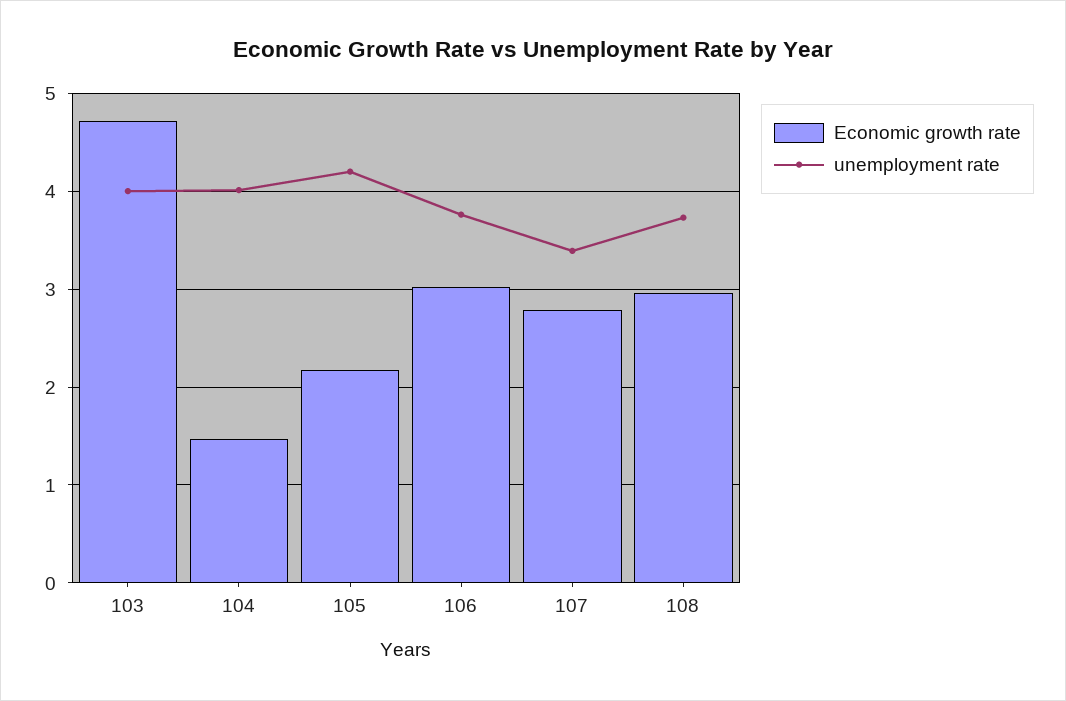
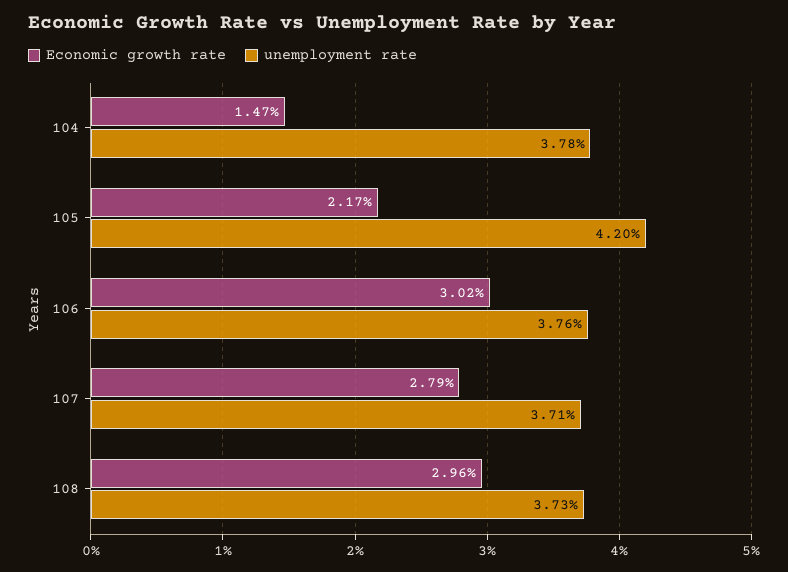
Economic growth rate, 103: 4.7 -> none
unemployment rate, 103: 4 -> none
unemployment rate, 104: 4 -> 3.78
unemployment rate, 107: 3.4 -> 3.71

